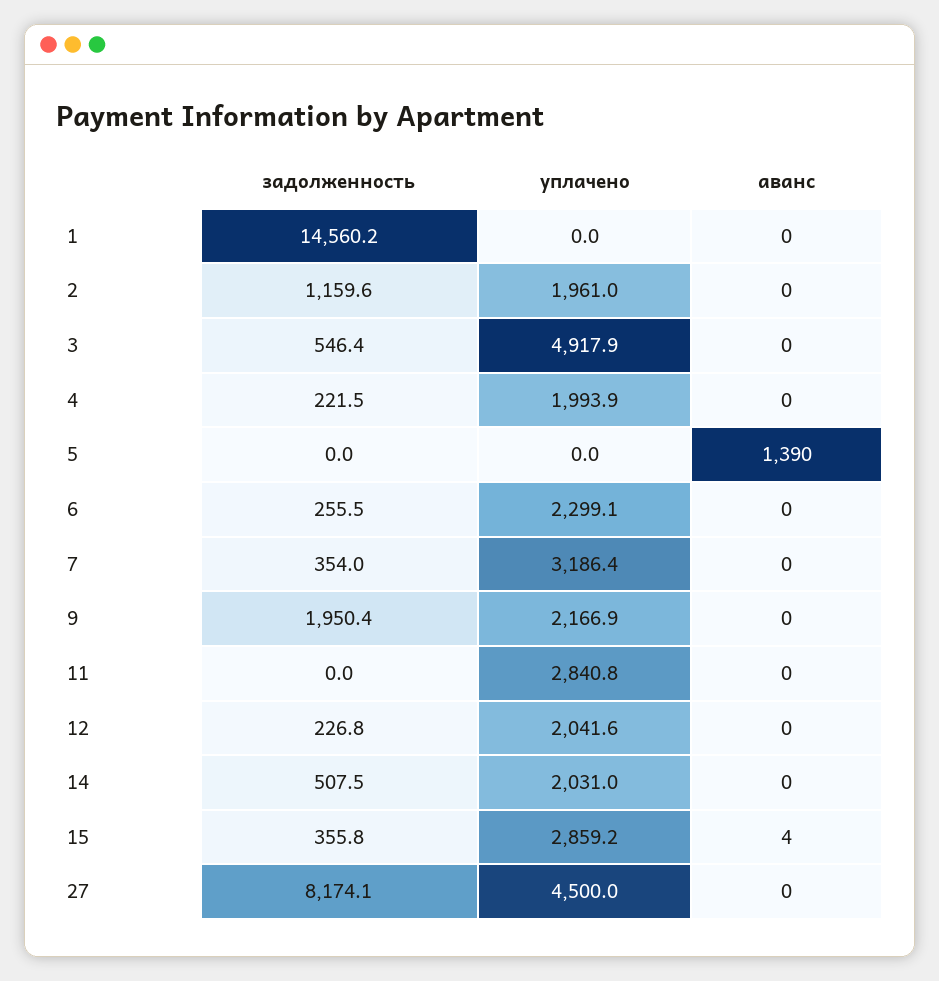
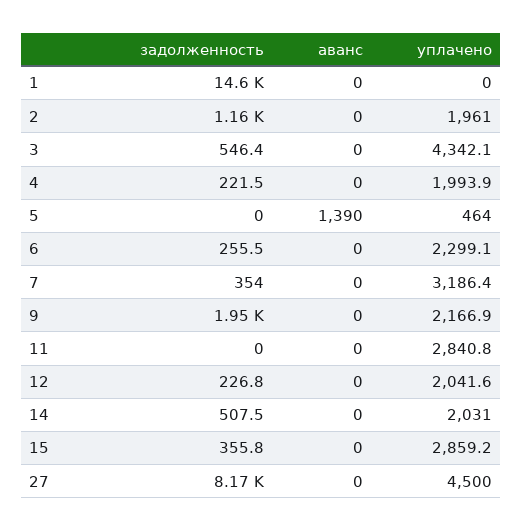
уплачено, 3: 4917.9 -> 4342.1
уплачено, 5: 0 -> 464
аванс, 15: 4 -> 0

